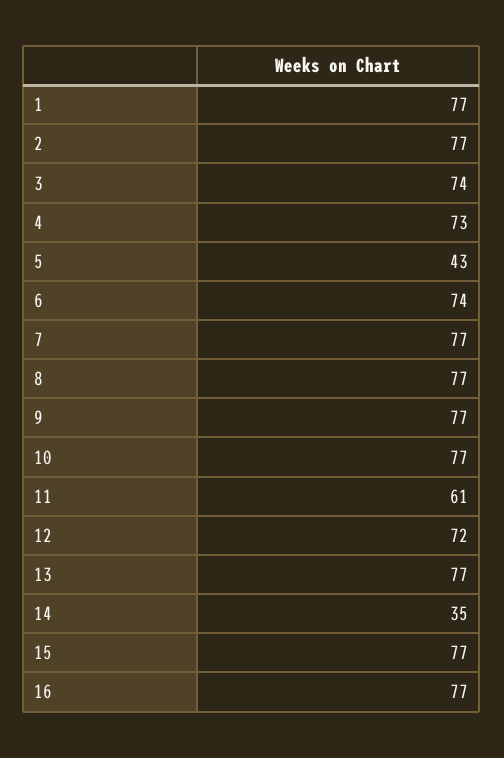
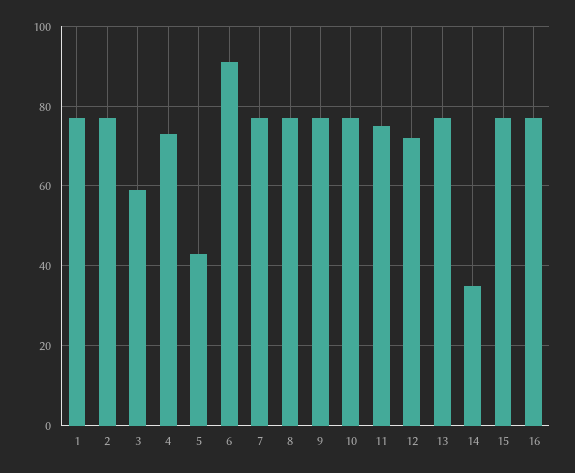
3: 74 -> 60
6: 74 -> 90
11: 61 -> 75

